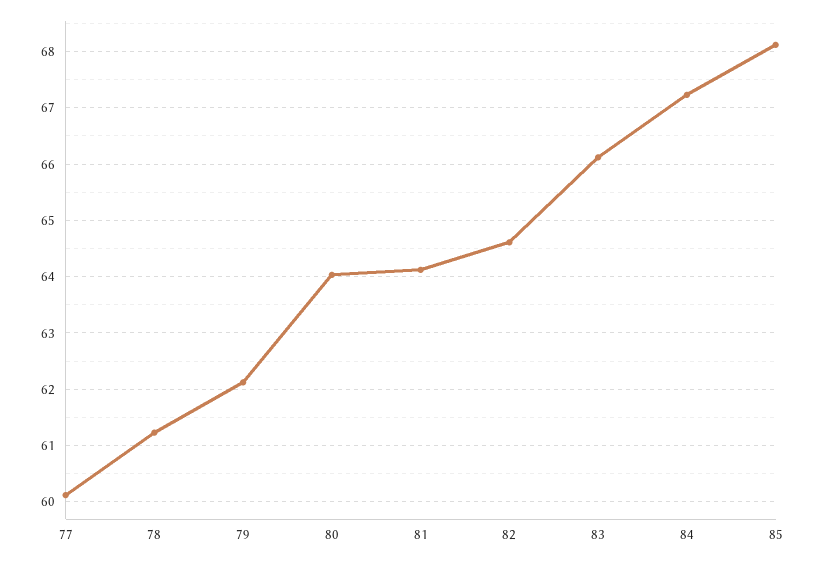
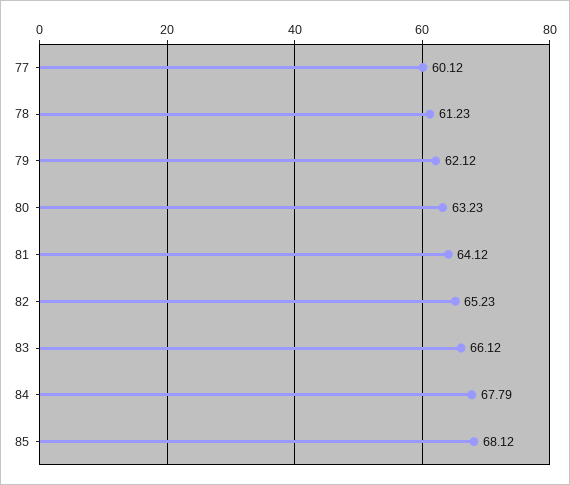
80: 64 -> 63.23
82: 64.6 -> 65.23
84: 67.2 -> 67.79

